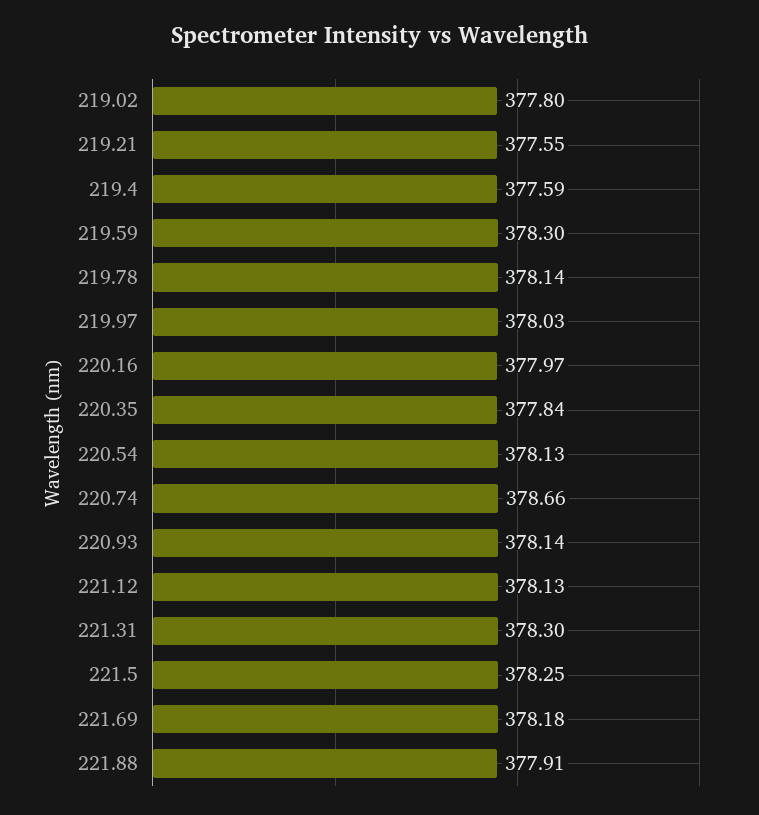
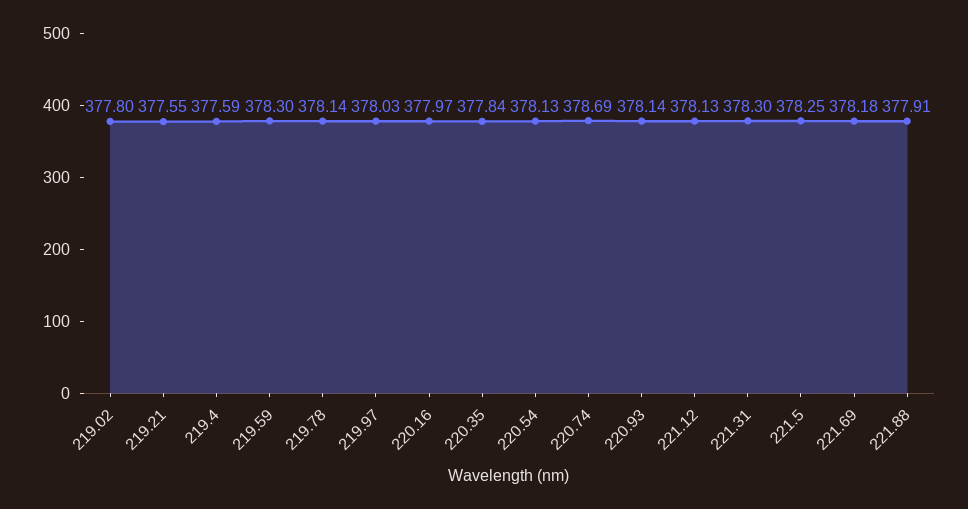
220.74: 378.66 -> 378.69

